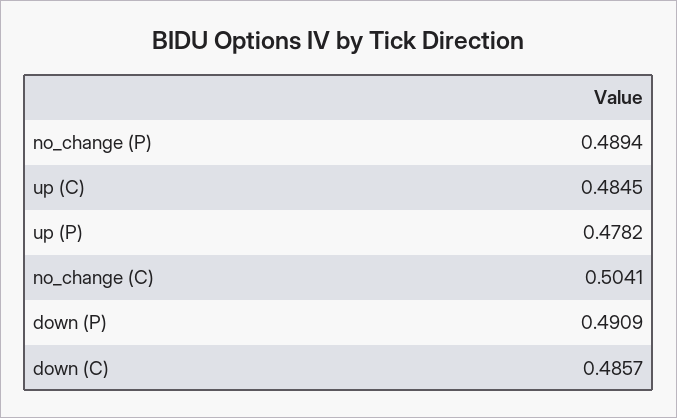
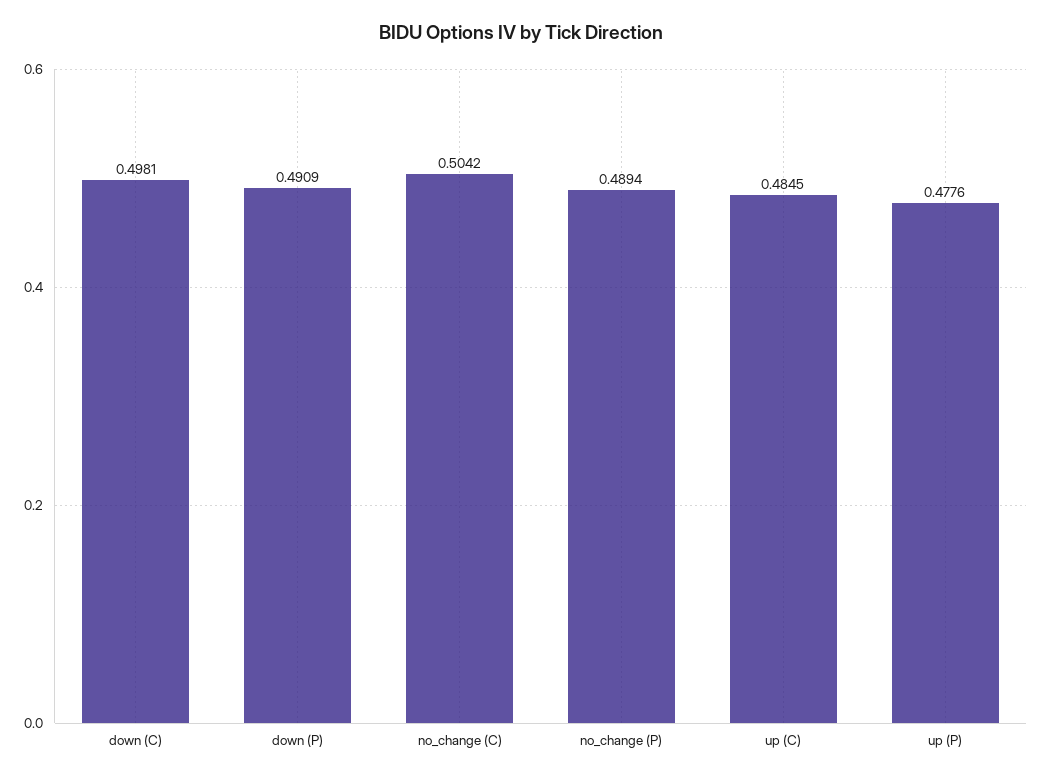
up (P): 0.4782 -> 0.4776
no_change (C): 0.5041 -> 0.5042
down (C): 0.4857 -> 0.4981

